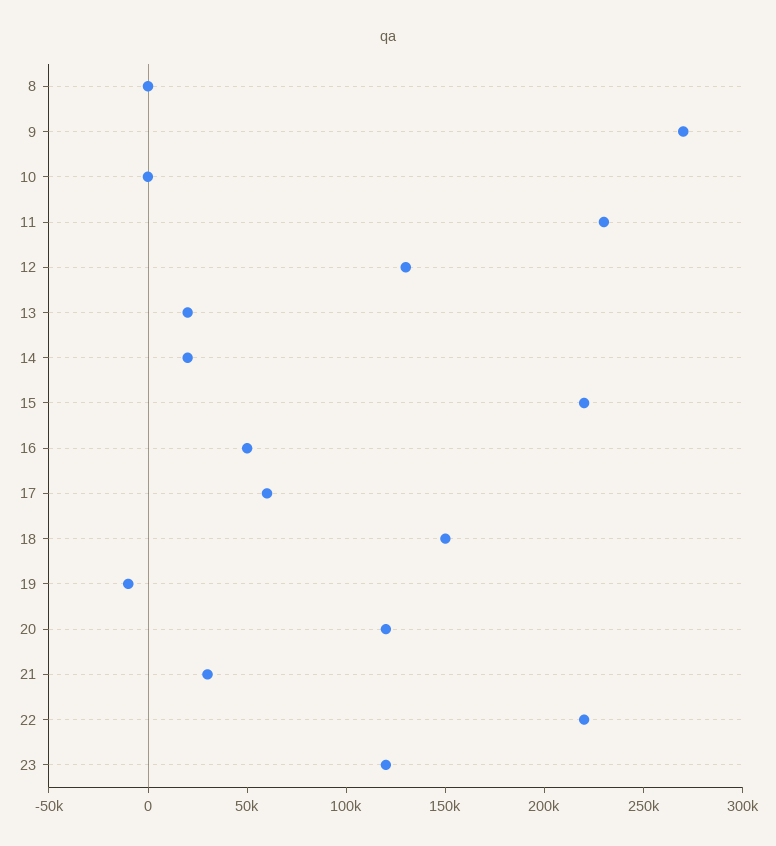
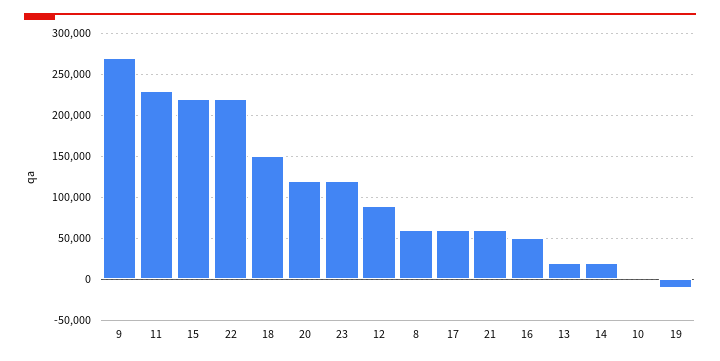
8: 0 -> 60000
12: 130000 -> 90000
21: 30000 -> 60000

